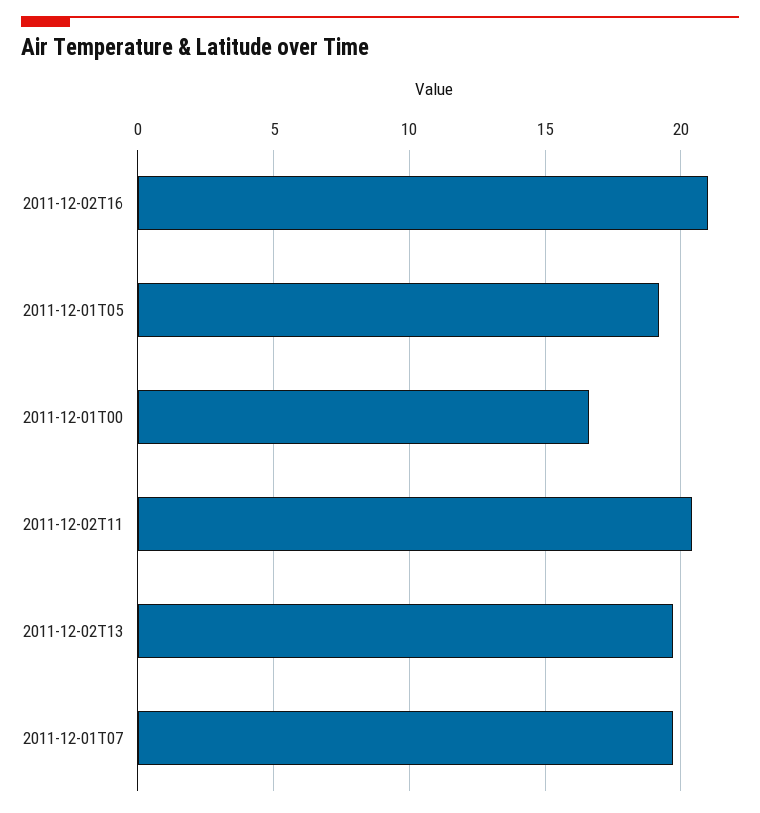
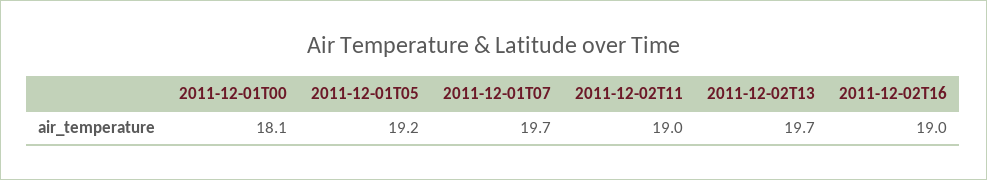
2011-12-02T16: 21 -> 19
2011-12-01T00: 16.5 -> 18.1
2011-12-02T11: 20.5 -> 19

